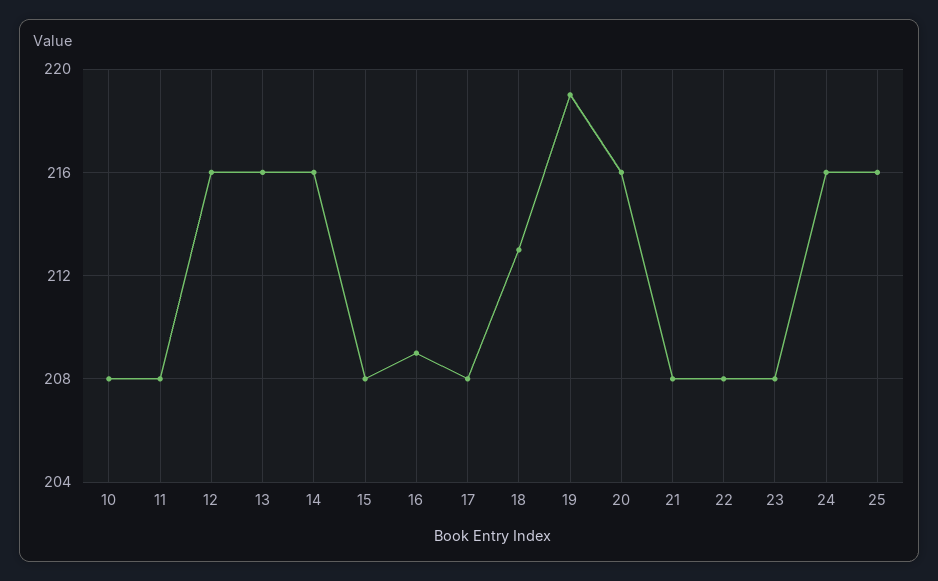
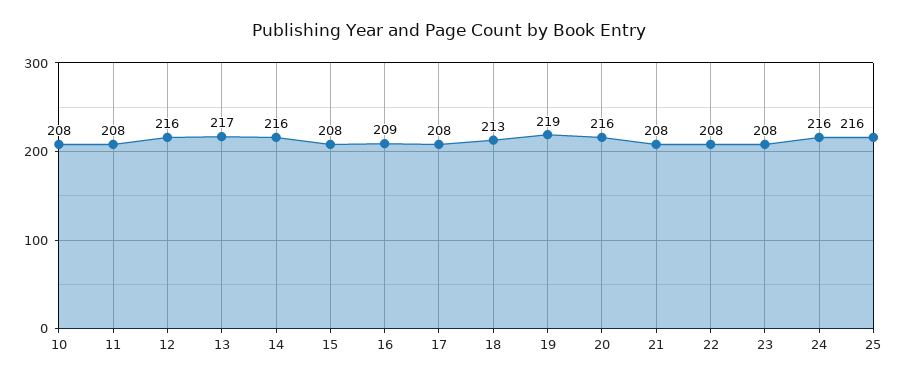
13: 216 -> 217

